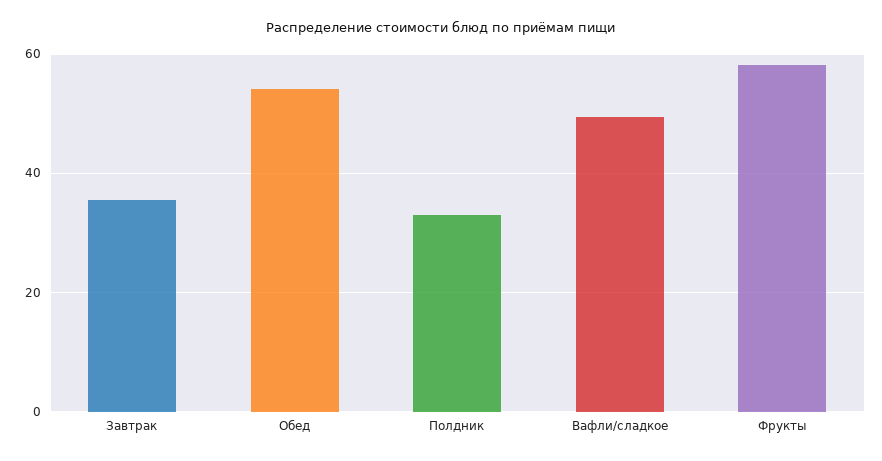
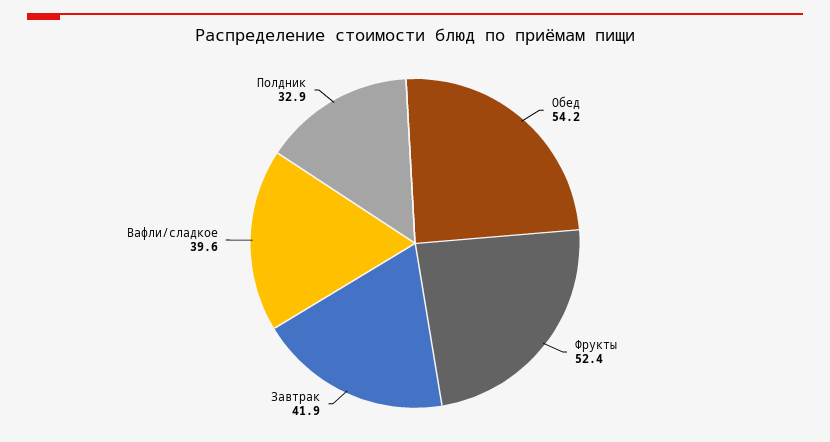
Завтрак: 36 -> 41.9
Вафли/сладкое: 50 -> 39.6
Фрукты: 58 -> 52.4

